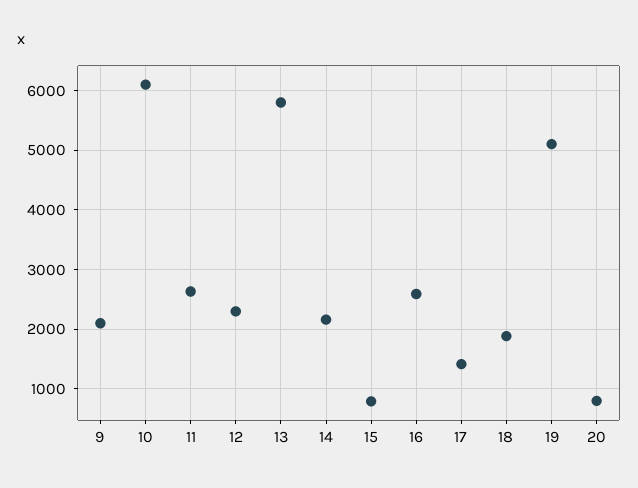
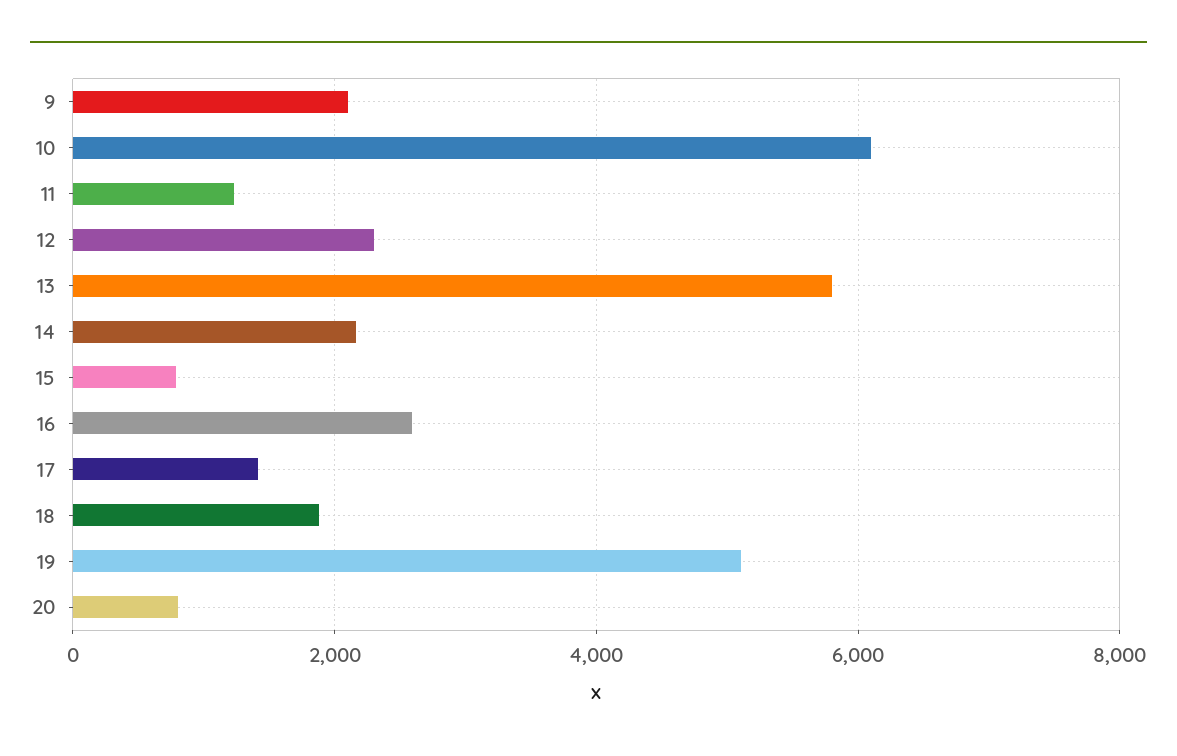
11: 2600 -> 1200

